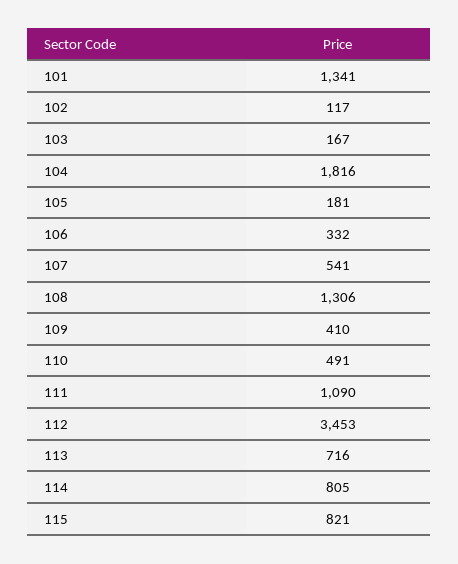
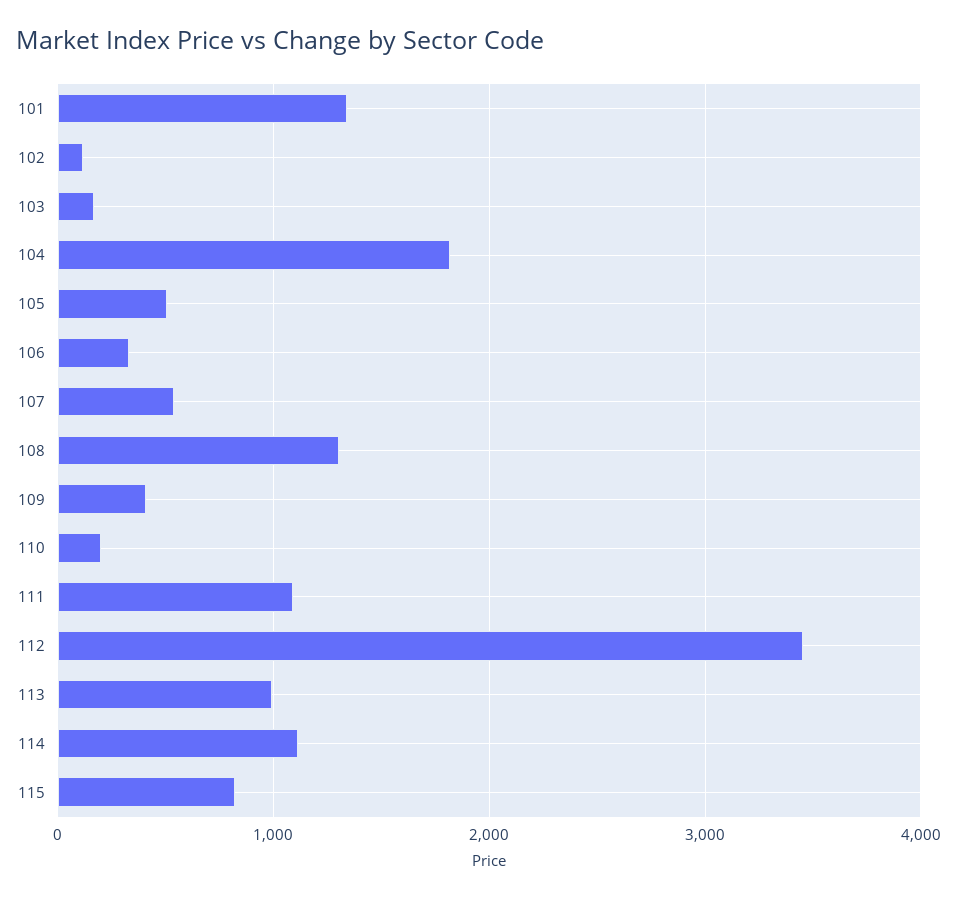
105: 181 -> 500
110: 491 -> 200
113: 716 -> 1000
114: 805 -> 1100

